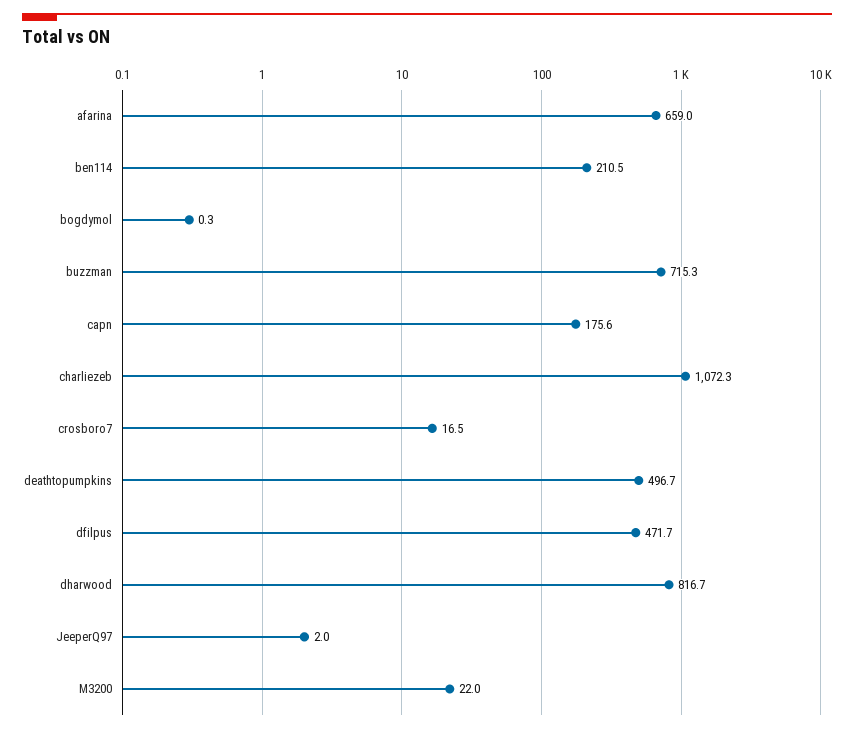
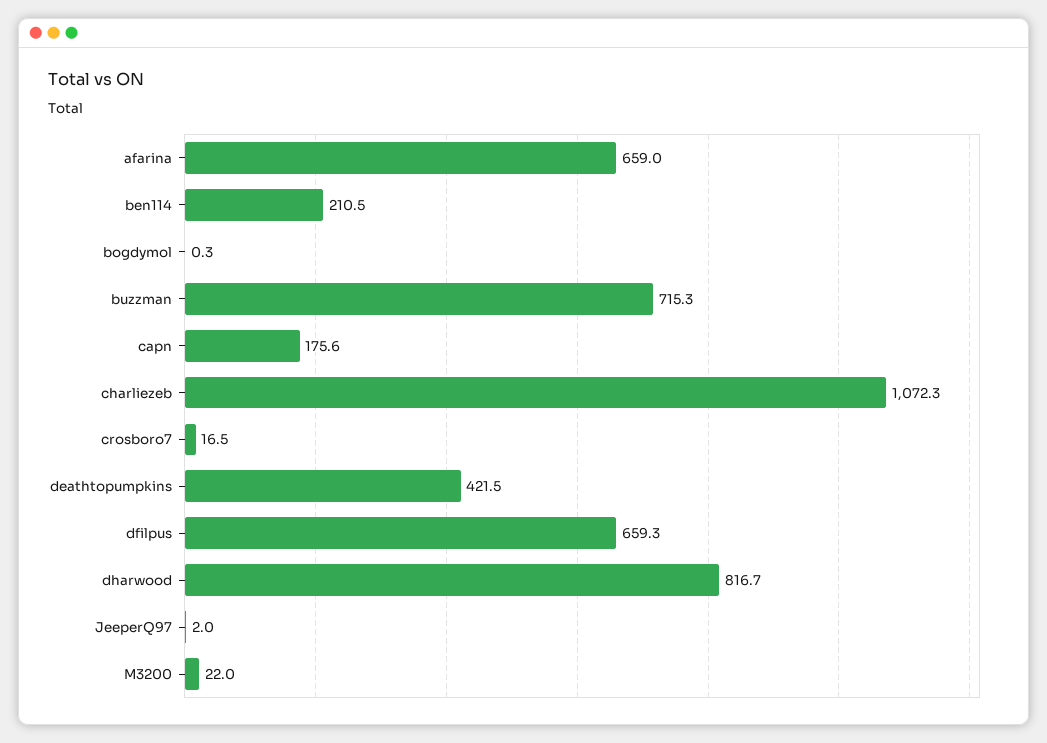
deathtopumpkins: 496.7 -> 421.5
dfilpus: 471.7 -> 659.3

